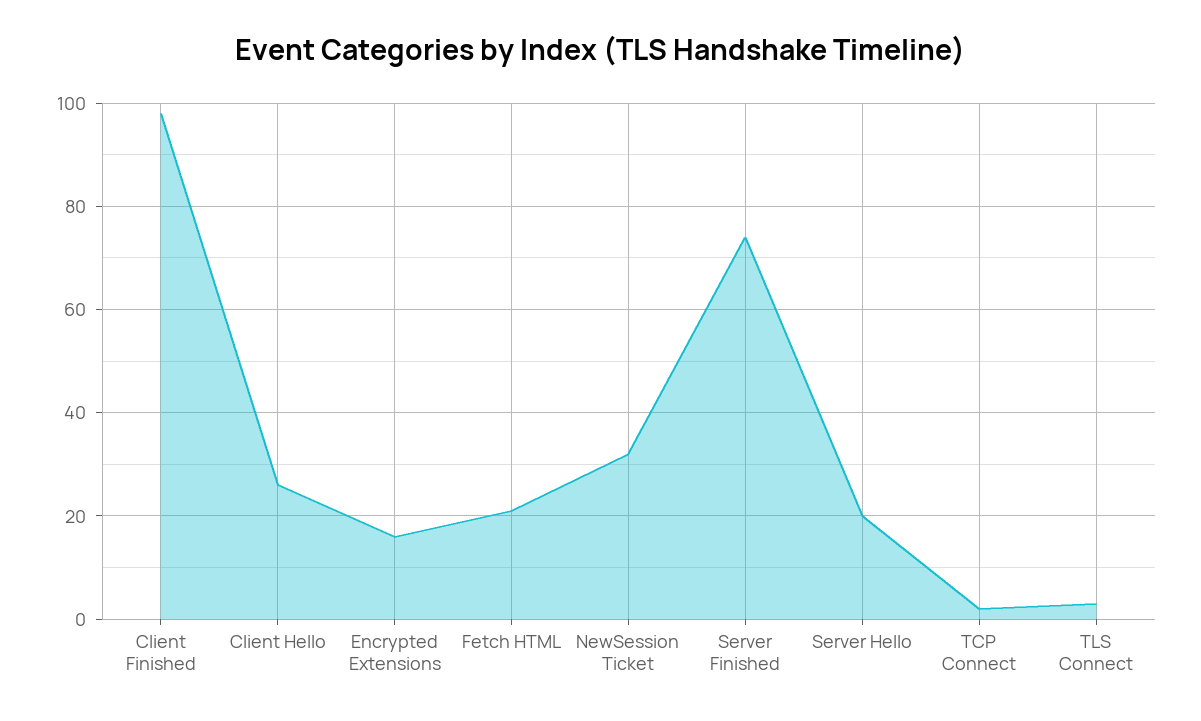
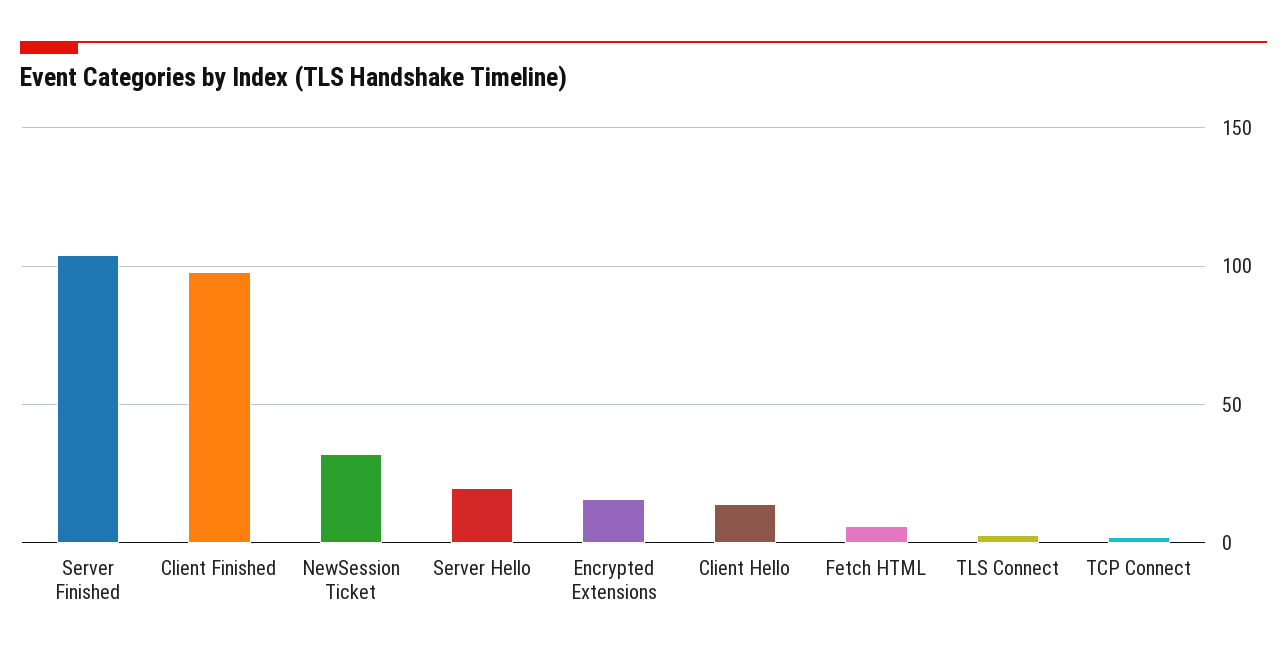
Client Hello: 25 -> 15
Fetch HTML: 20 -> 5
Server Finished: 75 -> 105

